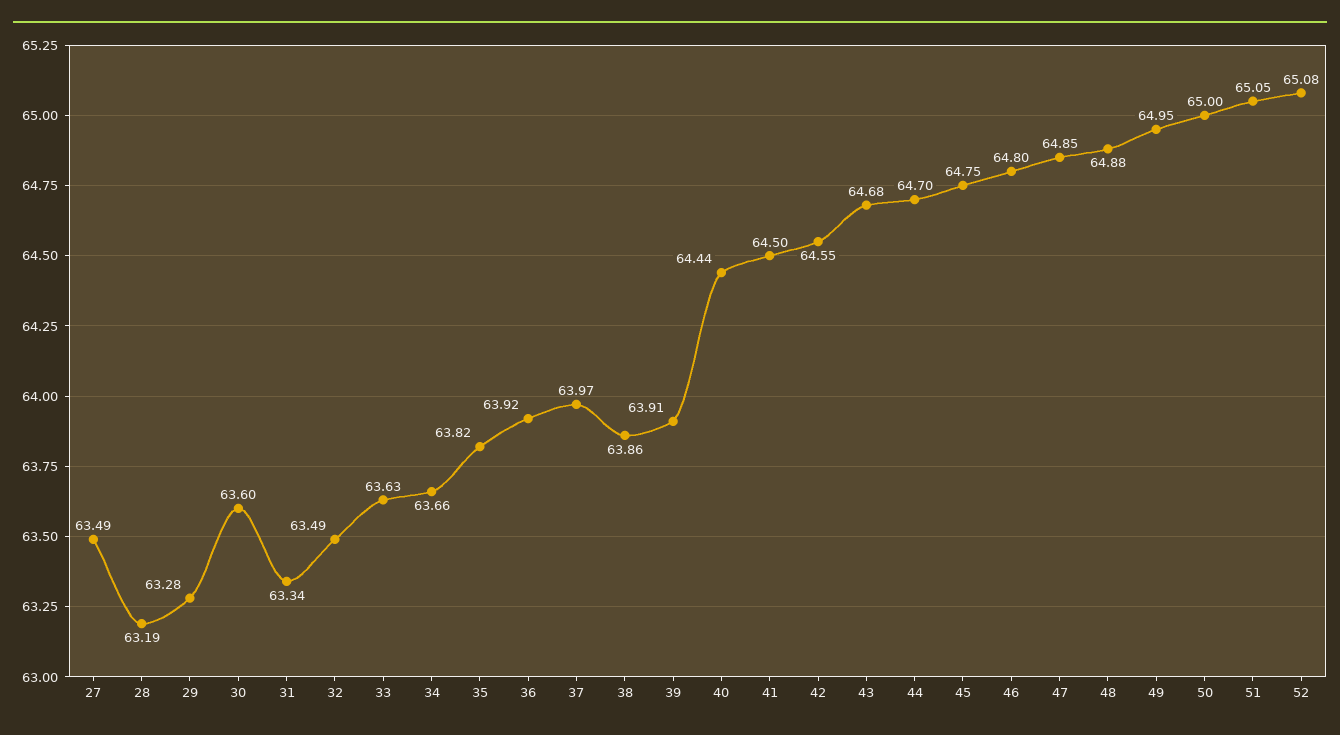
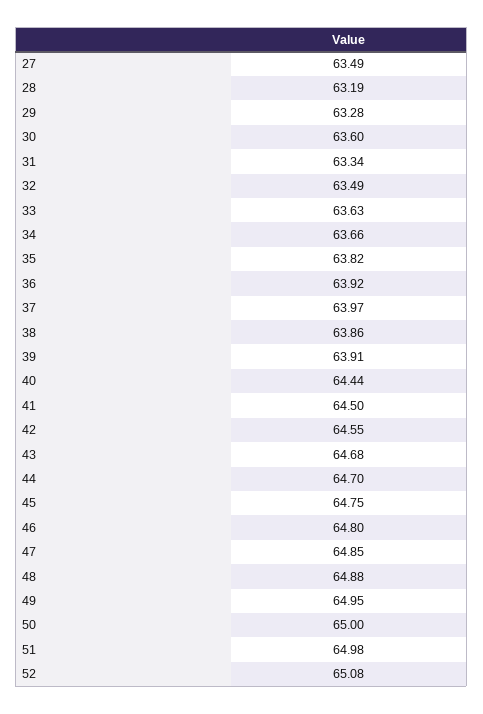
51: 65.05 -> 64.98

